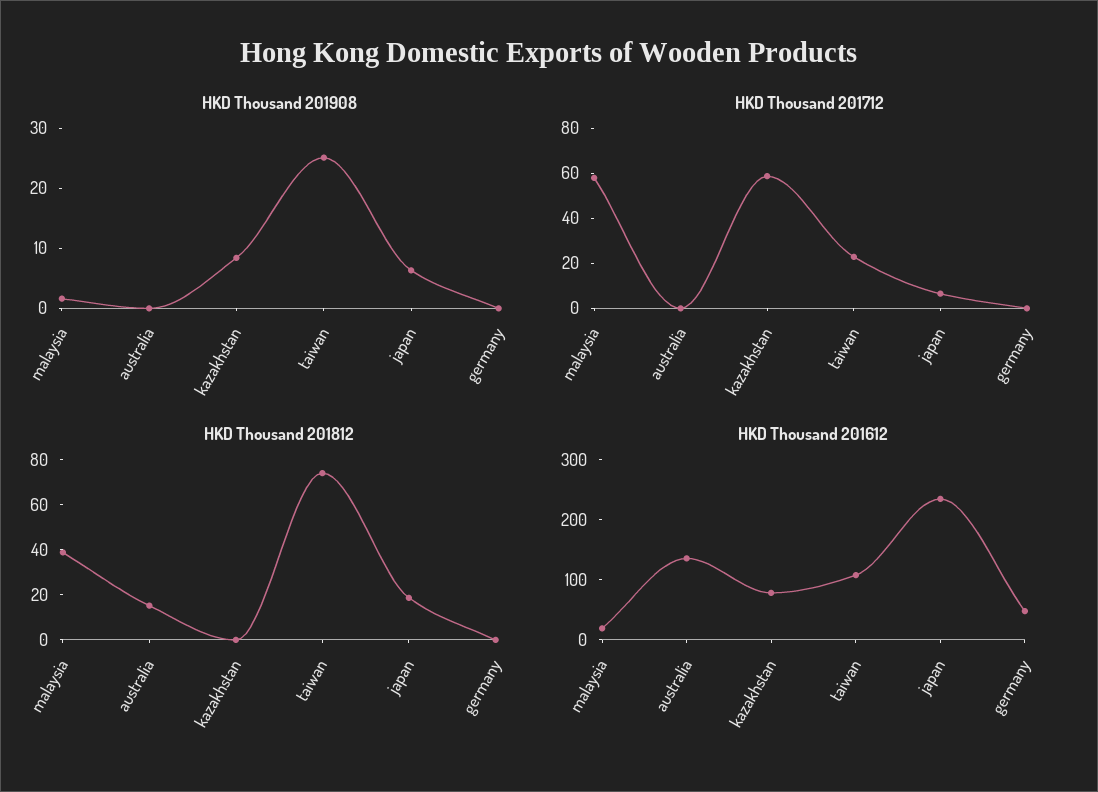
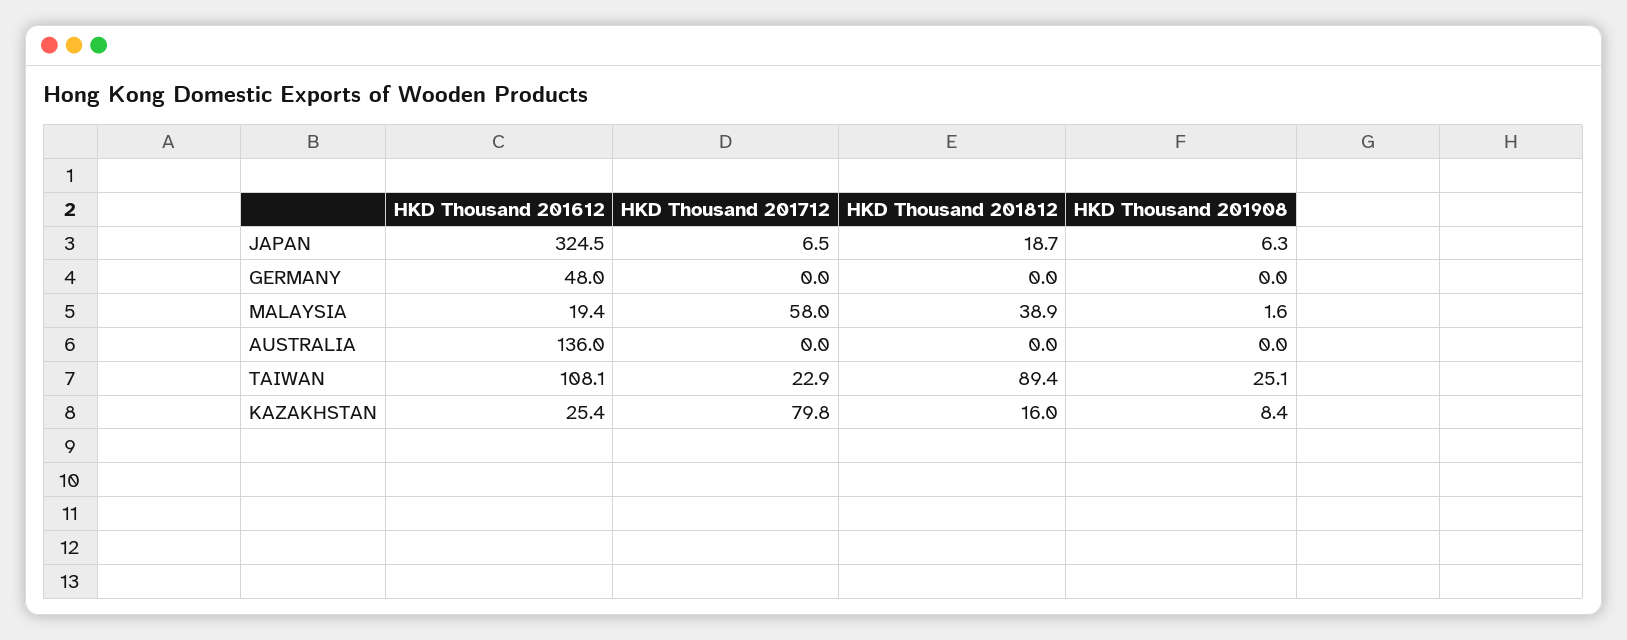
HKD Thousand 201712, kazakhstan: 60 -> 79.8
HKD Thousand 201812, australia: 15 -> 0
HKD Thousand 201812, kazakhstan: 0 -> 16
HKD Thousand 201812, taiwan: 75 -> 89.4
HKD Thousand 201612, kazakhstan: 80 -> 25.4
HKD Thousand 201612, japan: 240 -> 324.5

